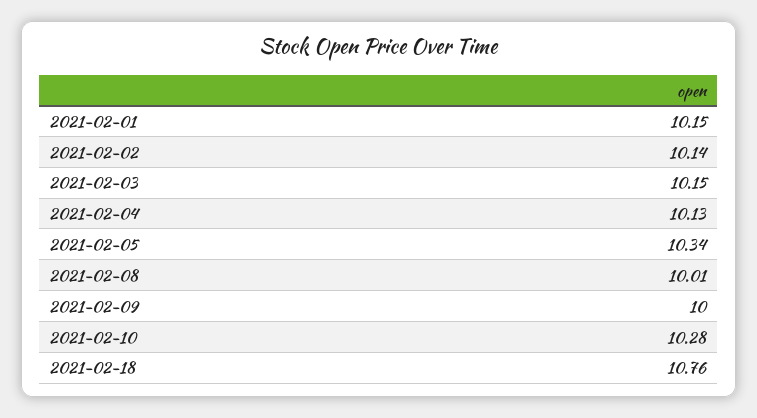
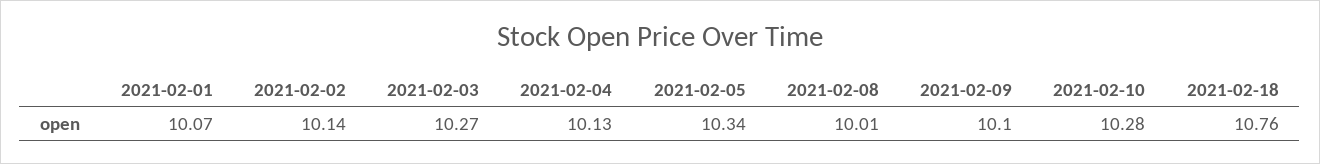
2021-02-01: 10.15 -> 10.07
2021-02-03: 10.15 -> 10.27
2021-02-09: 10 -> 10.1

